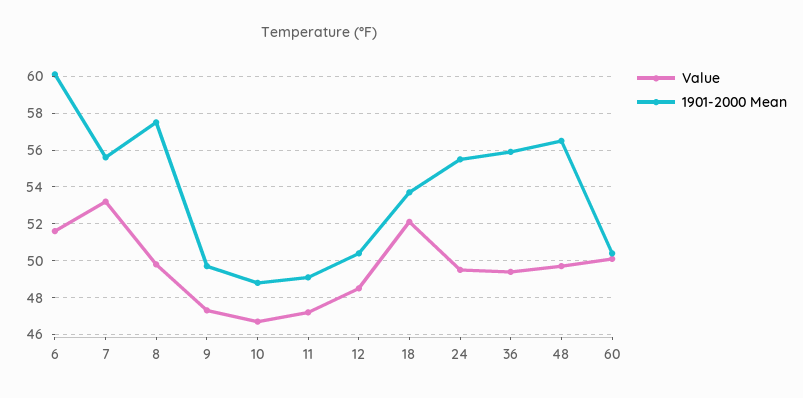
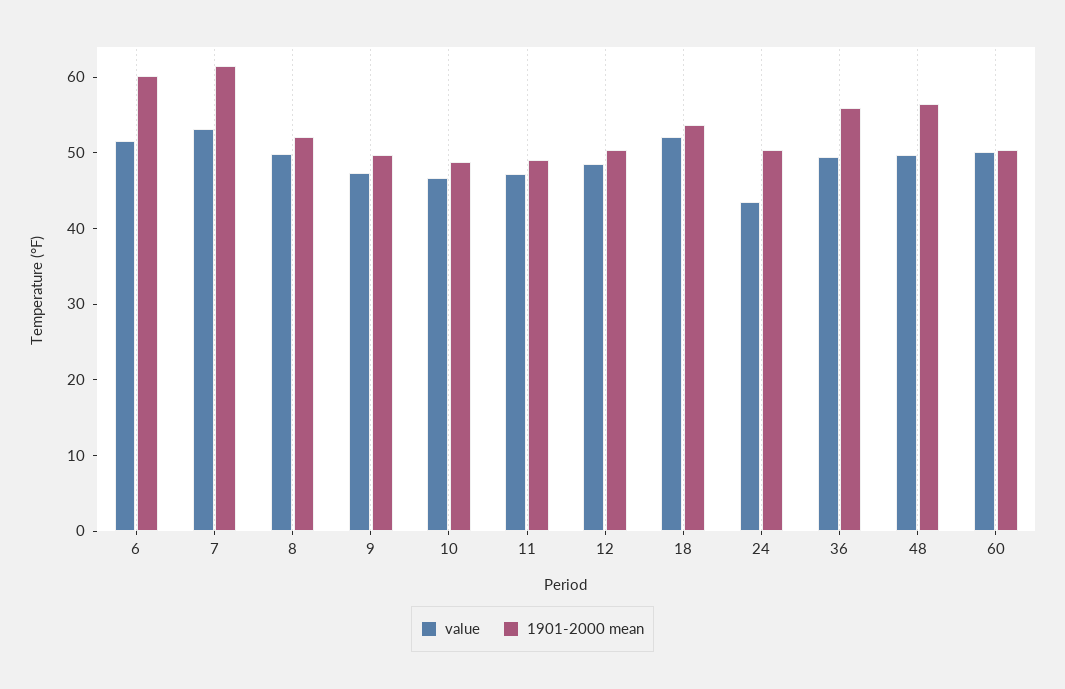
1901-2000 Mean, 7: 55.5 -> 62
1901-2000 Mean, 8: 57.5 -> 52
Value, 24: 49.5 -> 44
1901-2000 Mean, 24: 55.5 -> 50

